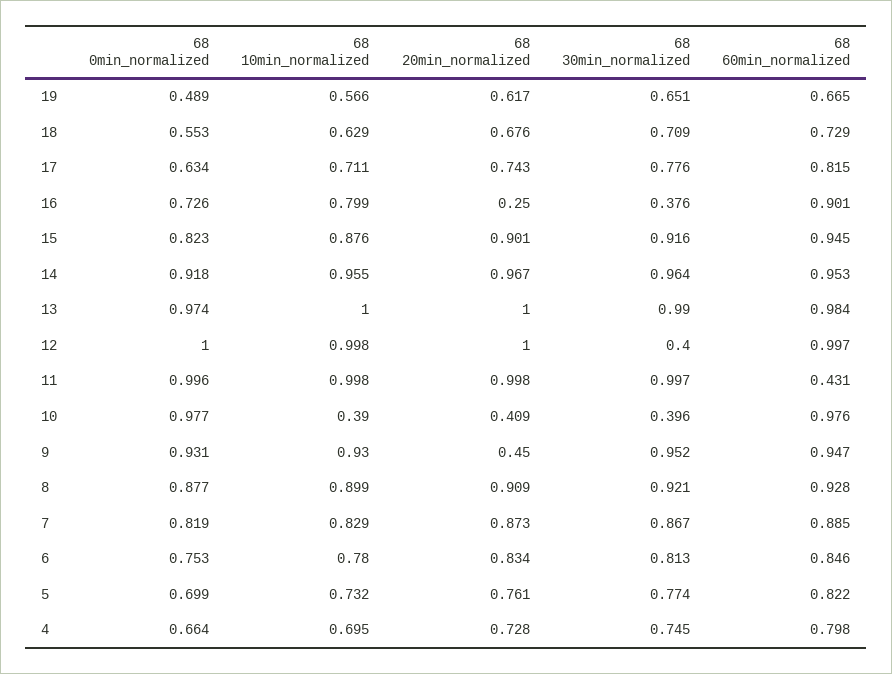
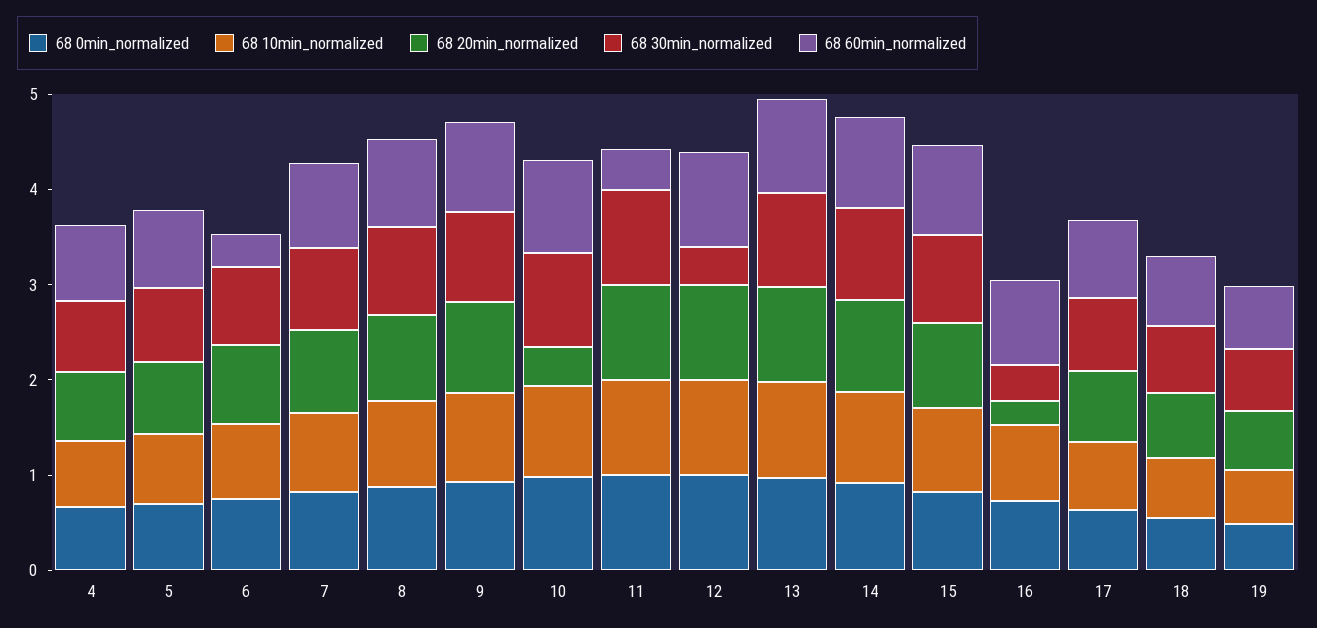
68 10min_normalized, 10: 0.39 -> 1
68 30min_normalized, 10: 0.396 -> 1
68 20min_normalized, 9: 0.45 -> 1
68 60min_normalized, 6: 0.846 -> 0.4

